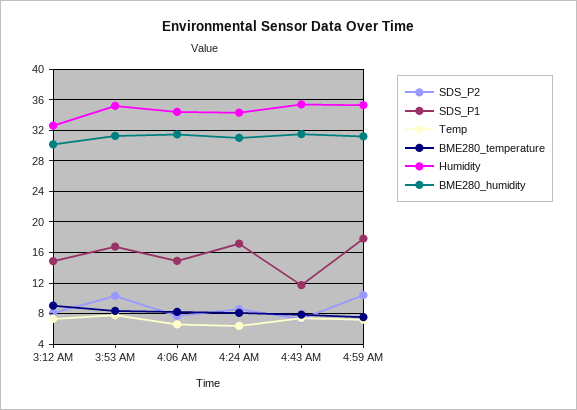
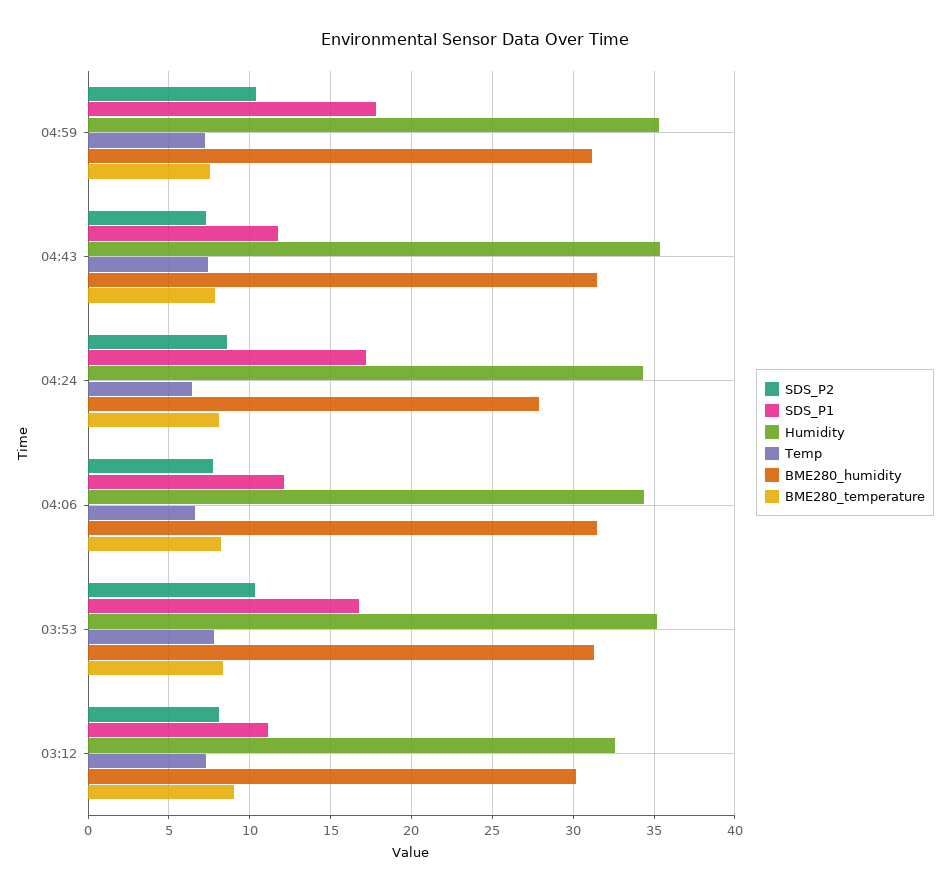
SDS_P1, 3:12 AM: 15 -> 11
SDS_P1, 4:06 AM: 15 -> 12
BME280_humidity, 4:24 AM: 31 -> 28

